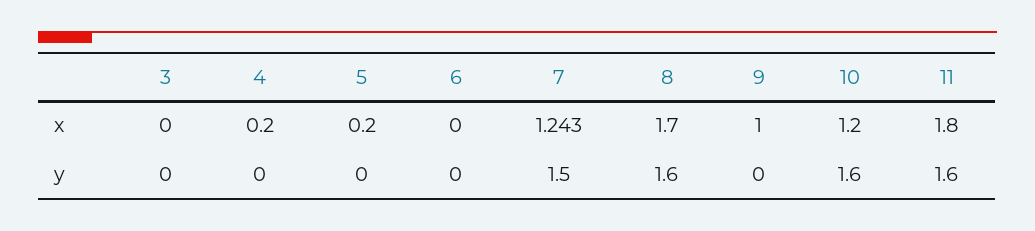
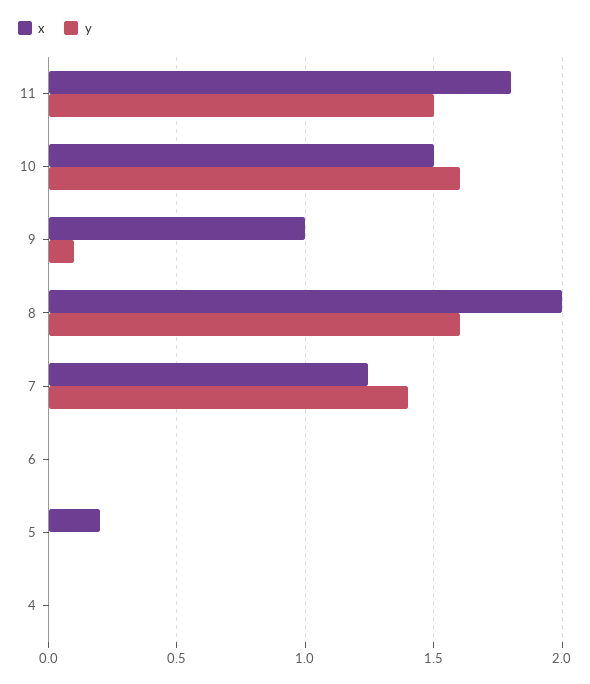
x, 3: 0 -> none
x, 4: 0.2 -> 0
x, 8: 1.7 -> 2
x, 10: 1.2 -> 1.5
y, 3: 0 -> none
y, 7: 1.5 -> 1.4
y, 9: 0 -> 0.1
y, 11: 1.6 -> 1.5

